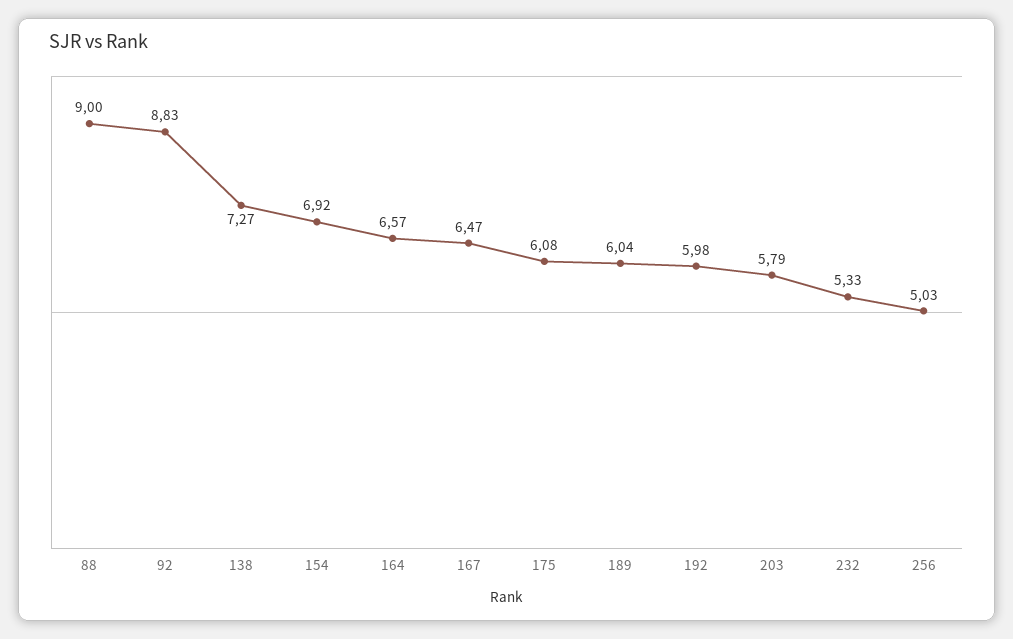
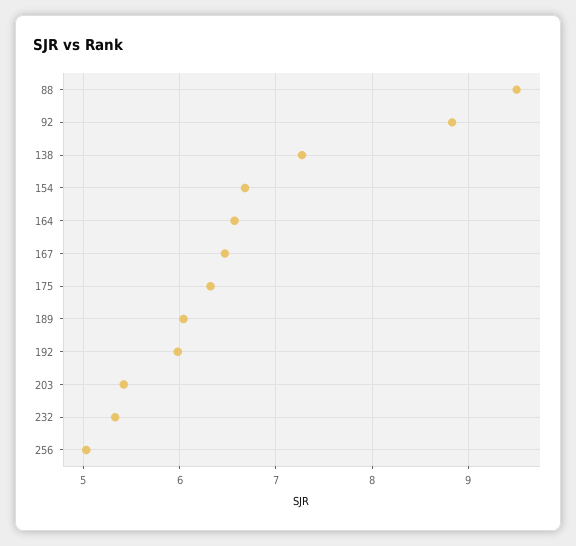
88: 9 -> 9.5
154: 6.92 -> 6.7
175: 6.08 -> 6.3
203: 5.79 -> 5.4

